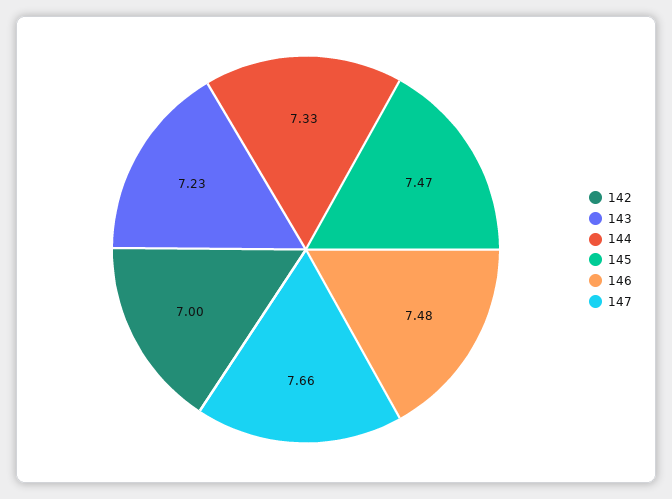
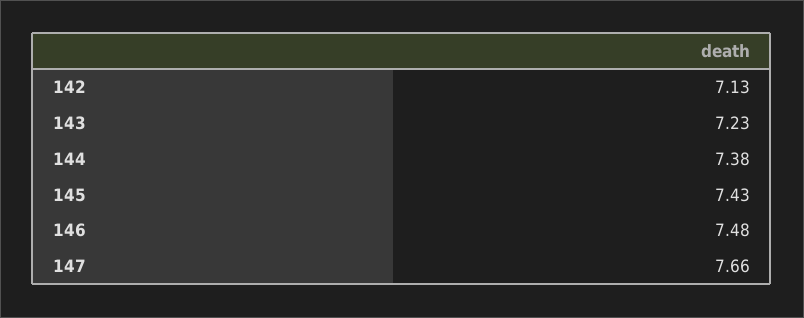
142: 7 -> 7.13
144: 7.33 -> 7.38
145: 7.47 -> 7.43

